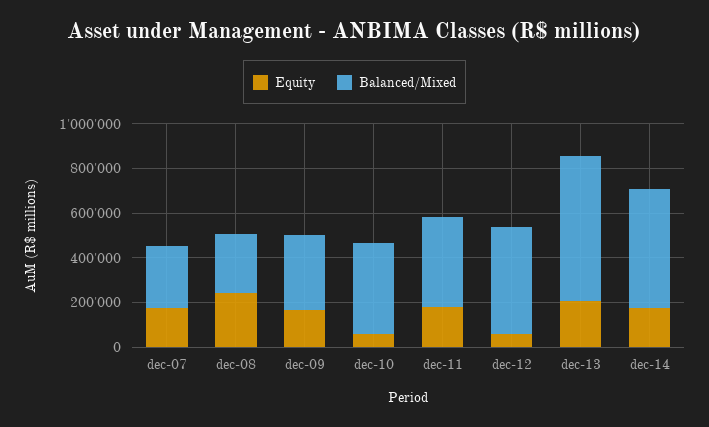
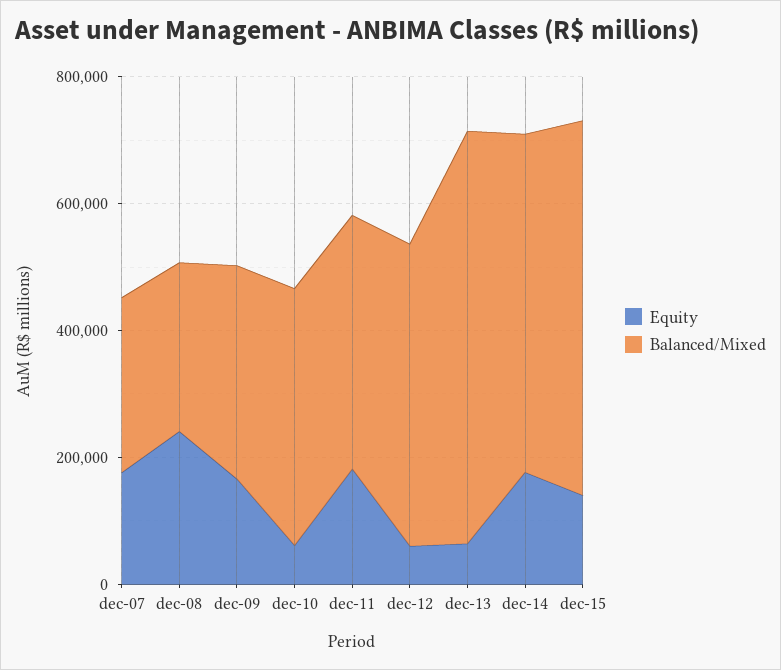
Equity, dec-13: 200000 -> 50000
Equity, dec-15: none -> 150000
Balanced/Mixed, dec-15: none -> 600000

